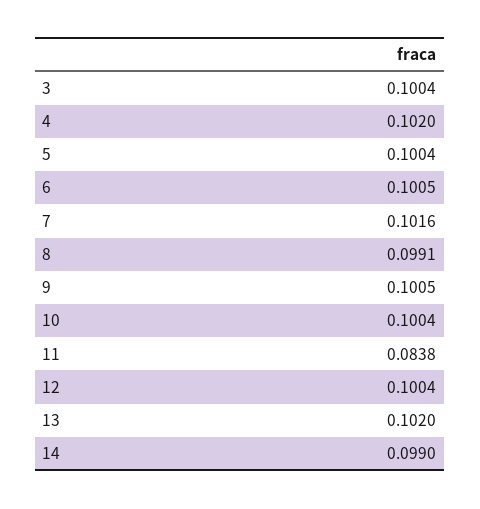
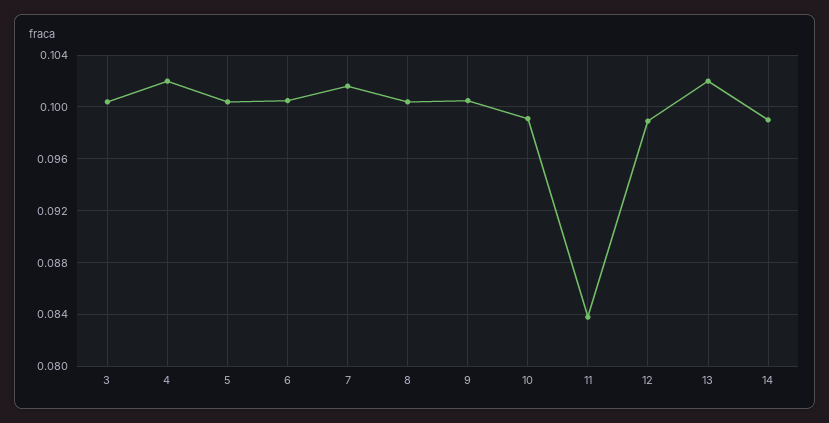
8: 0.0991 -> 0.1005
10: 0.1004 -> 0.099
12: 0.1004 -> 0.099

